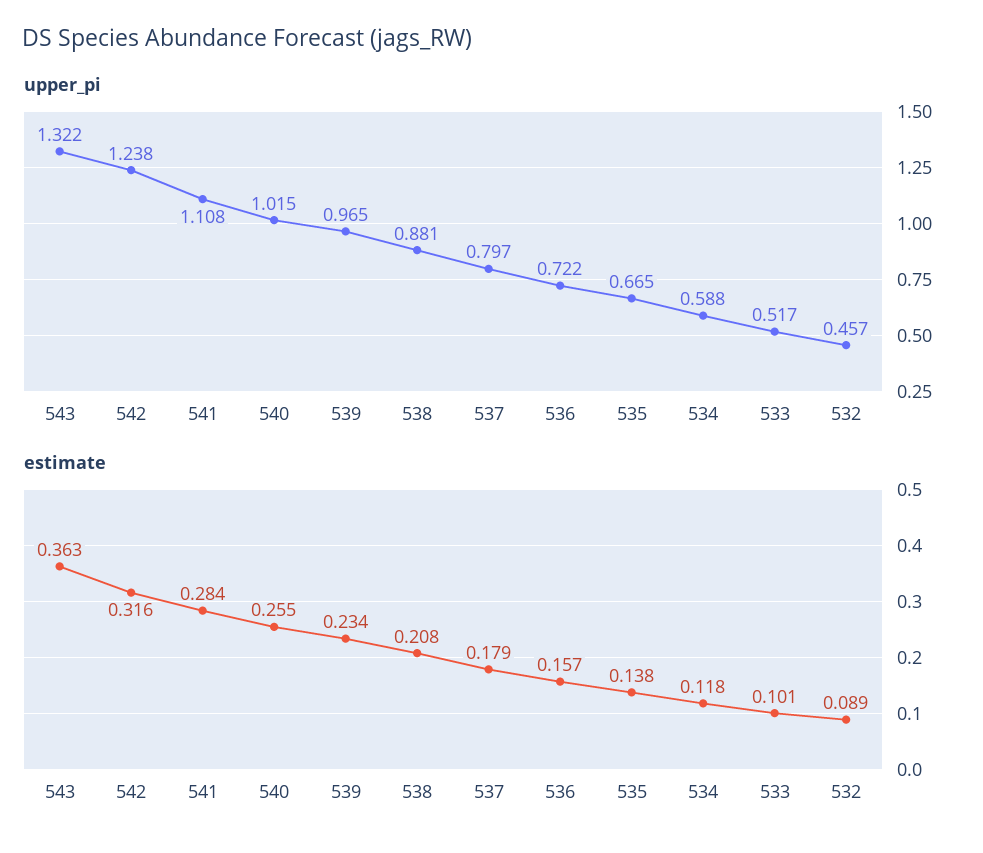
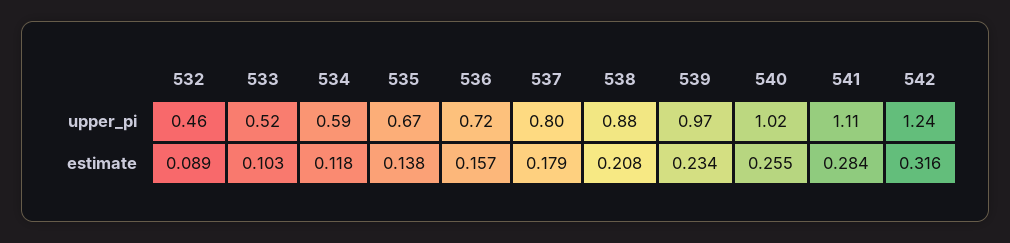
upper_pi, 543: 1.322 -> none
estimate, 543: 0.363 -> none
estimate, 533: 0.101 -> 0.103

